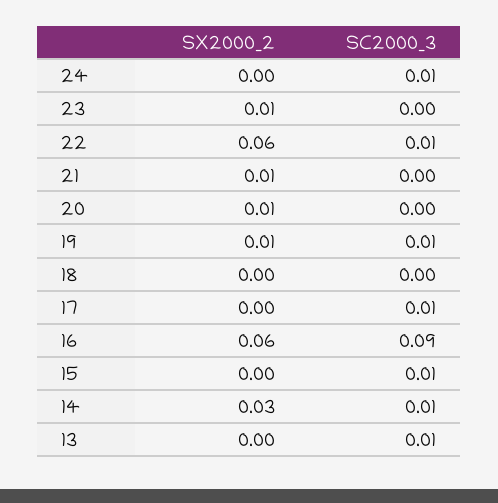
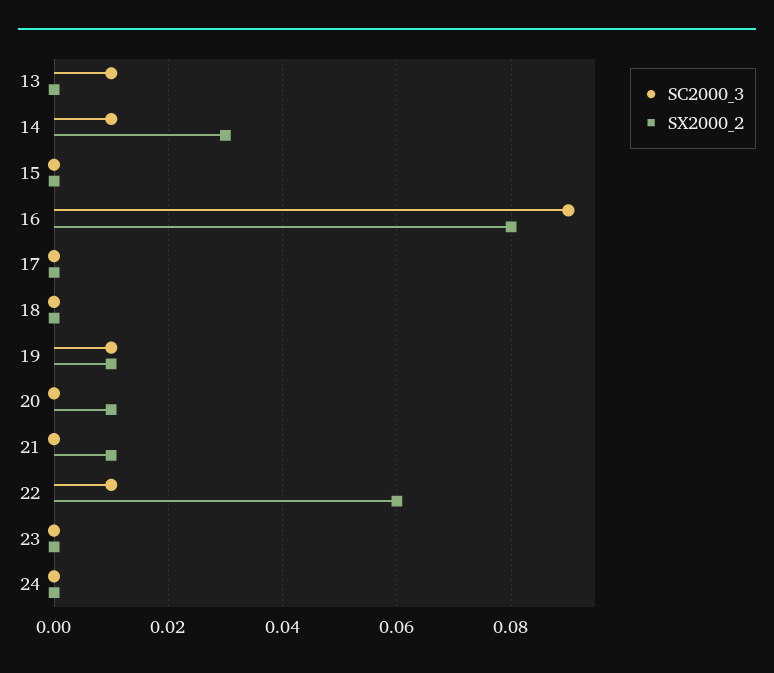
SC2000_3, 24: 0.01 -> 0
SX2000_2, 23: 0.01 -> 0
SC2000_3, 17: 0.01 -> 0
SX2000_2, 16: 0.06 -> 0.08
SC2000_3, 15: 0.01 -> 0

